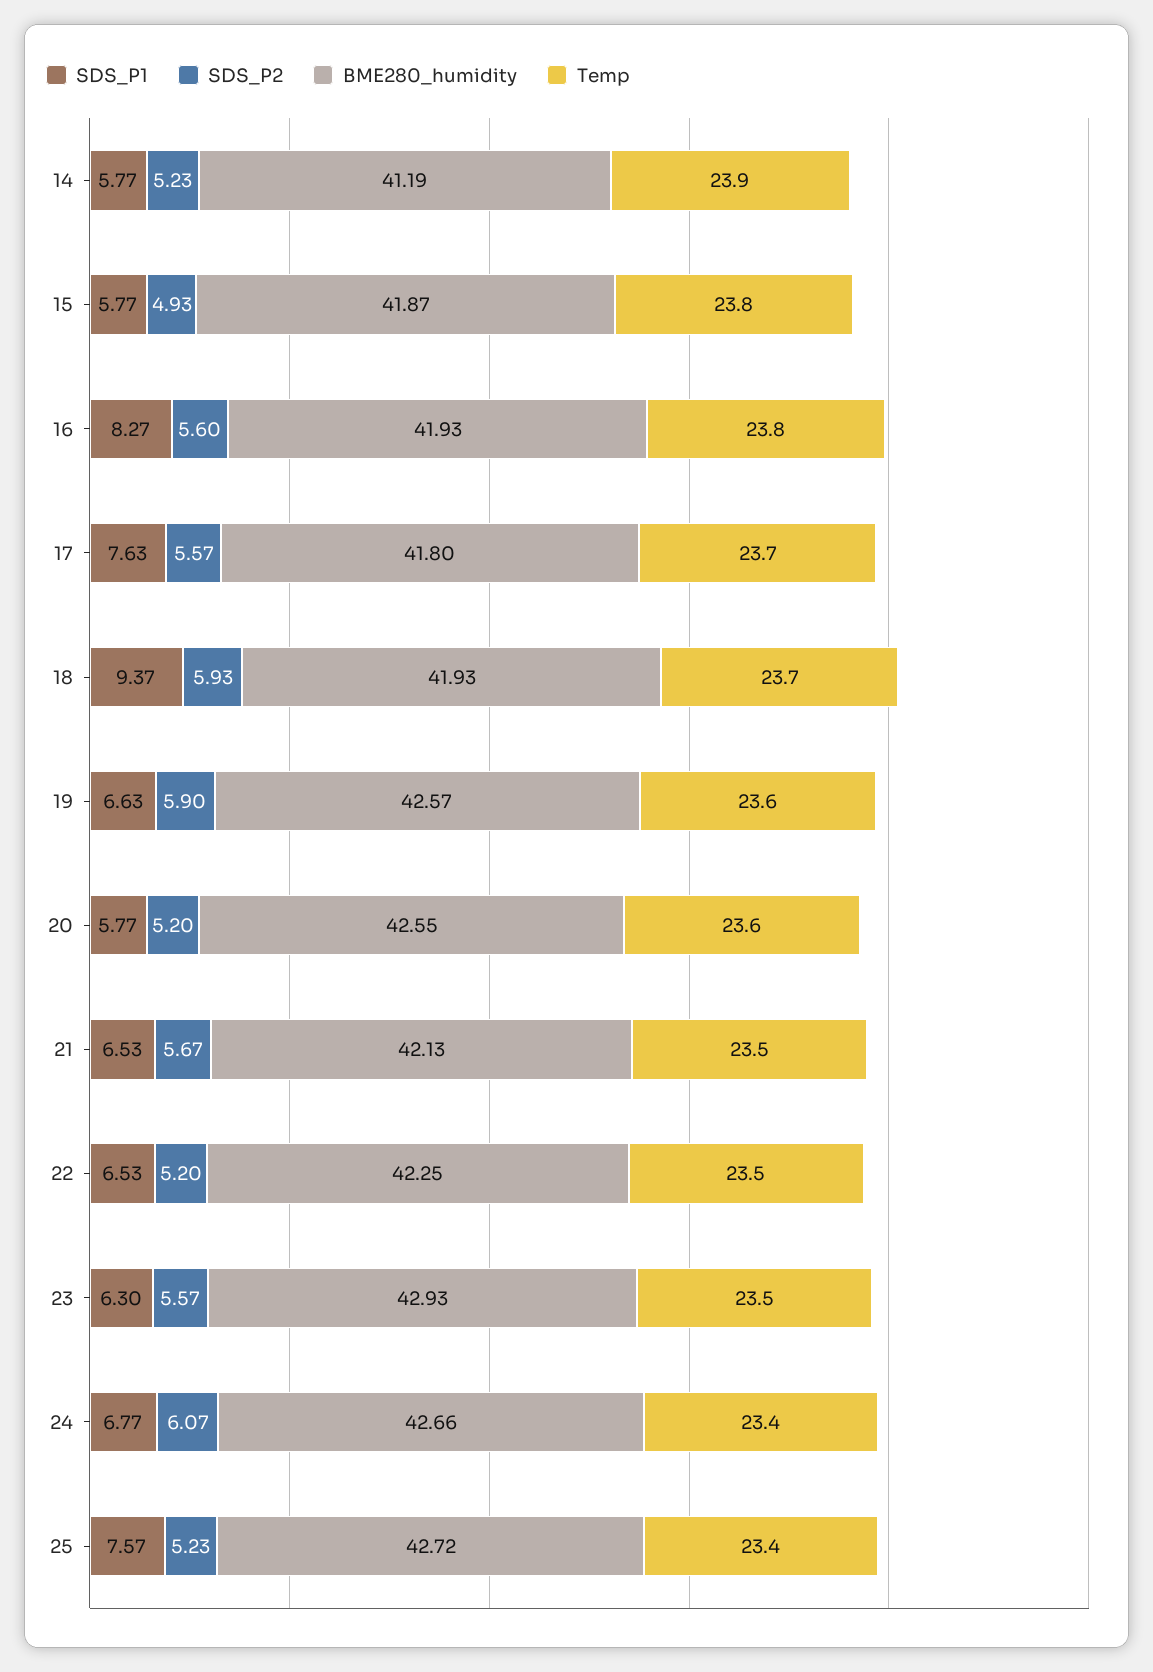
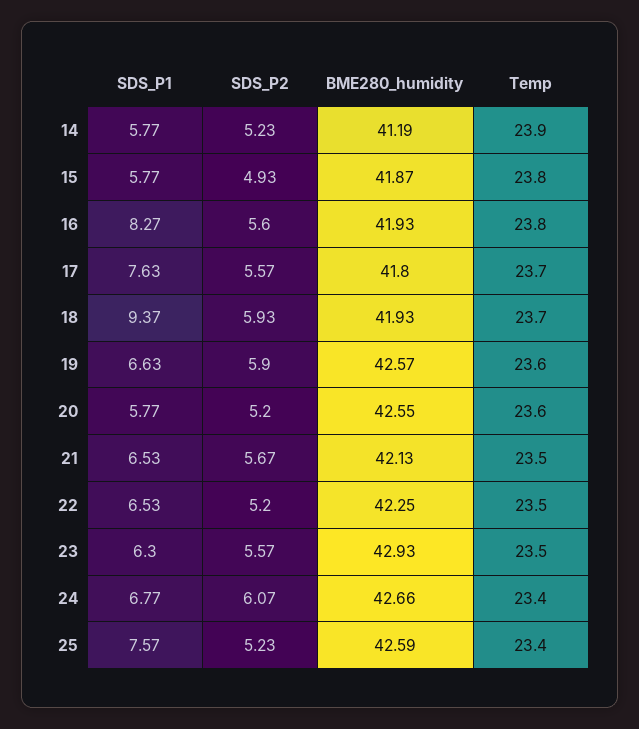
BME280_humidity, 25: 42.72 -> 42.59

